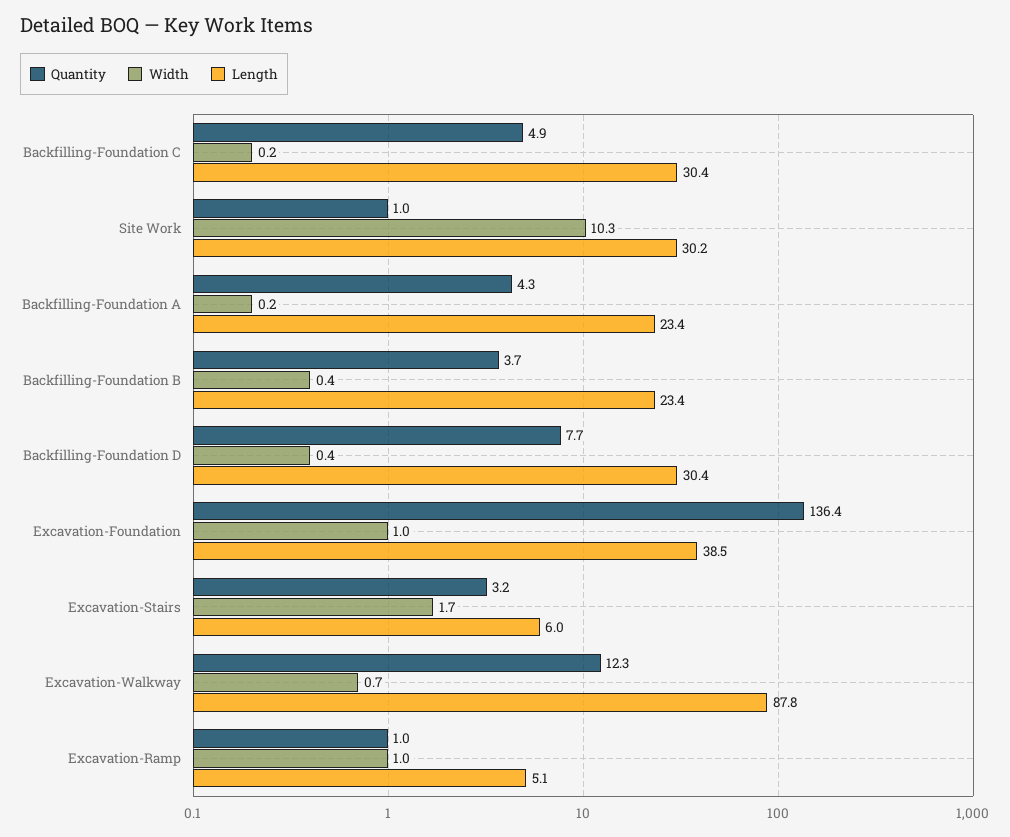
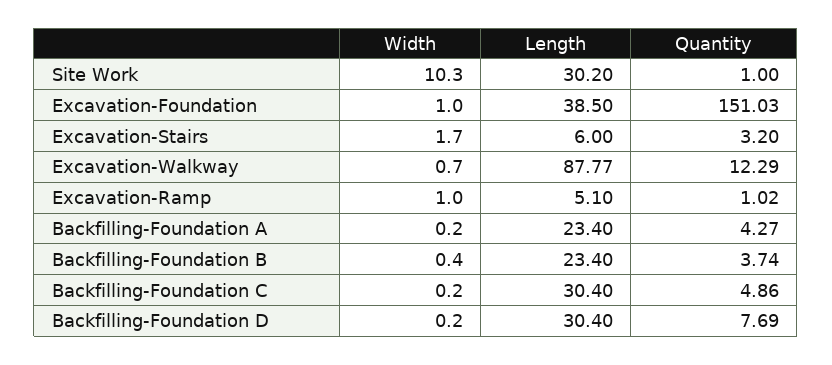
Width, Backfilling-Foundation D: 0.4 -> 0.2
Quantity, Excavation-Foundation: 136.4 -> 151.03

